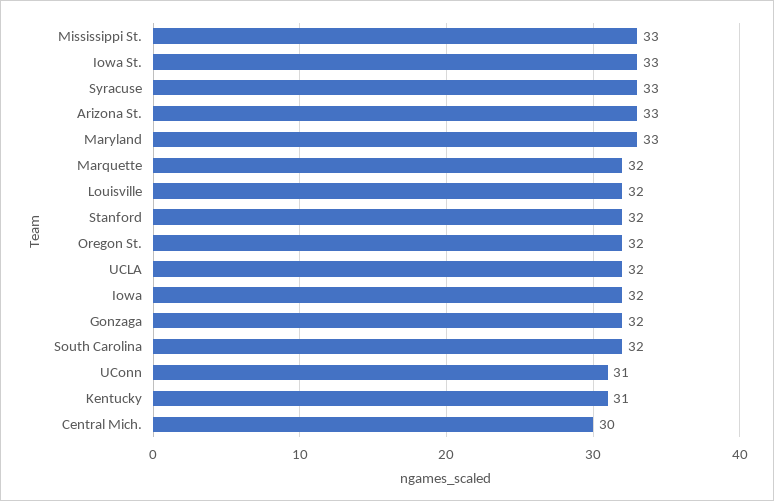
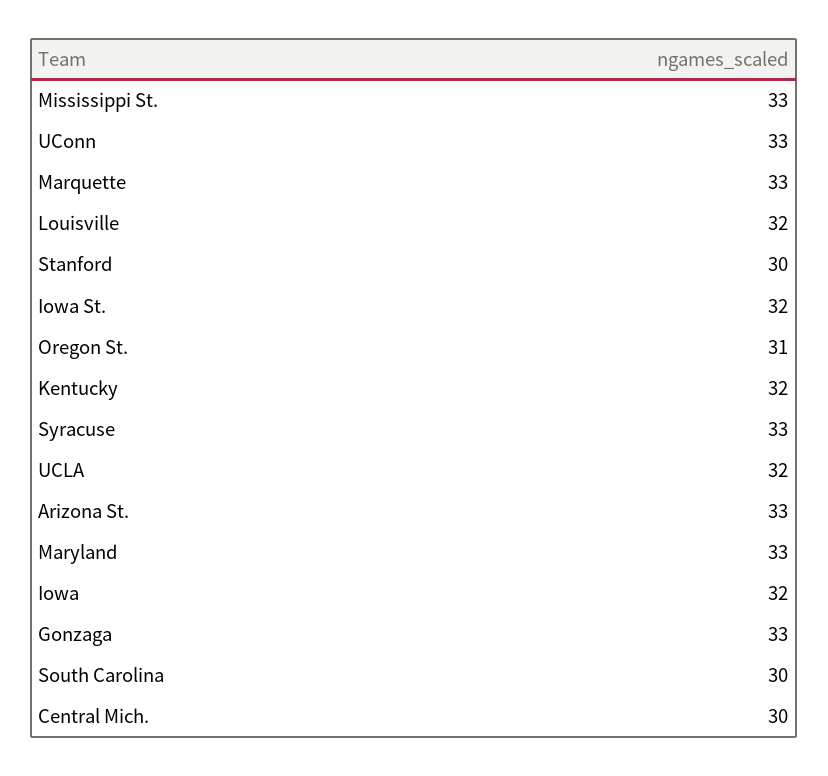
Iowa St.: 33 -> 32
Marquette: 32 -> 33
Stanford: 32 -> 30
Oregon St.: 32 -> 31
Gonzaga: 32 -> 33
South Carolina: 32 -> 30
UConn: 31 -> 33
Kentucky: 31 -> 32

